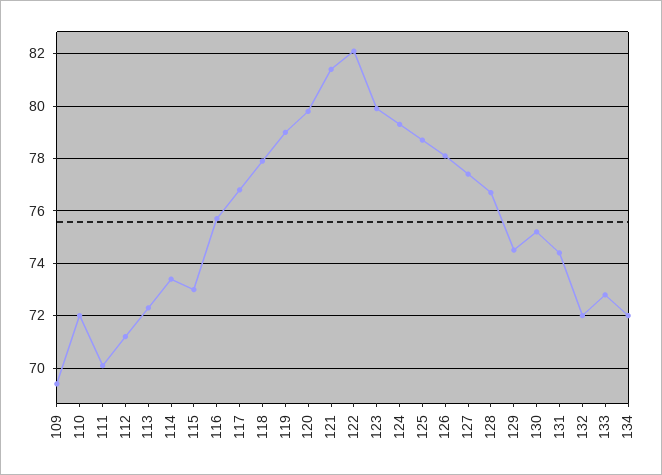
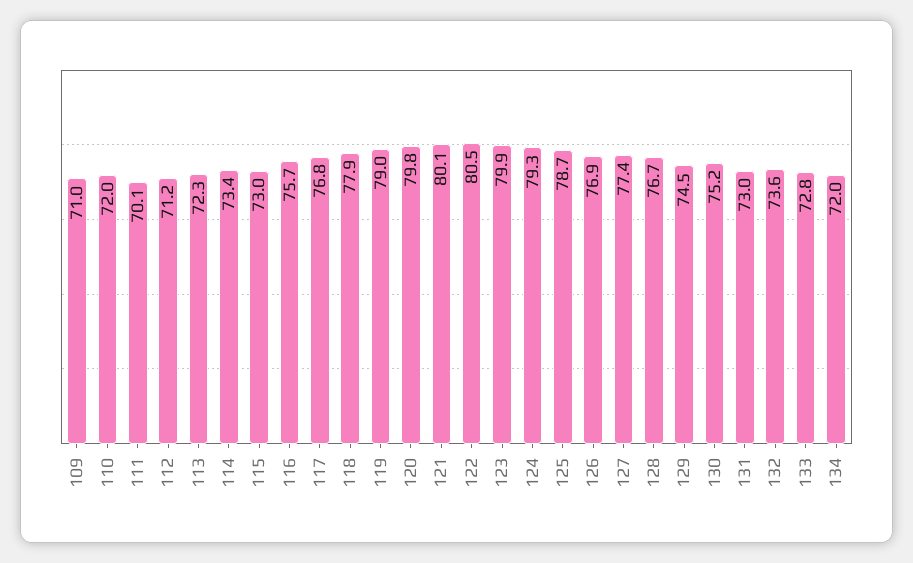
109: 69.5 -> 71
121: 81.5 -> 80.1
122: 82 -> 80.5
126: 78 -> 76.9
131: 74.5 -> 73
132: 72 -> 73.6

